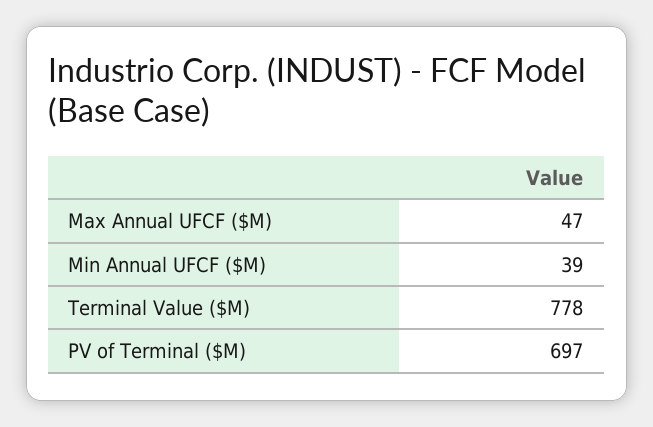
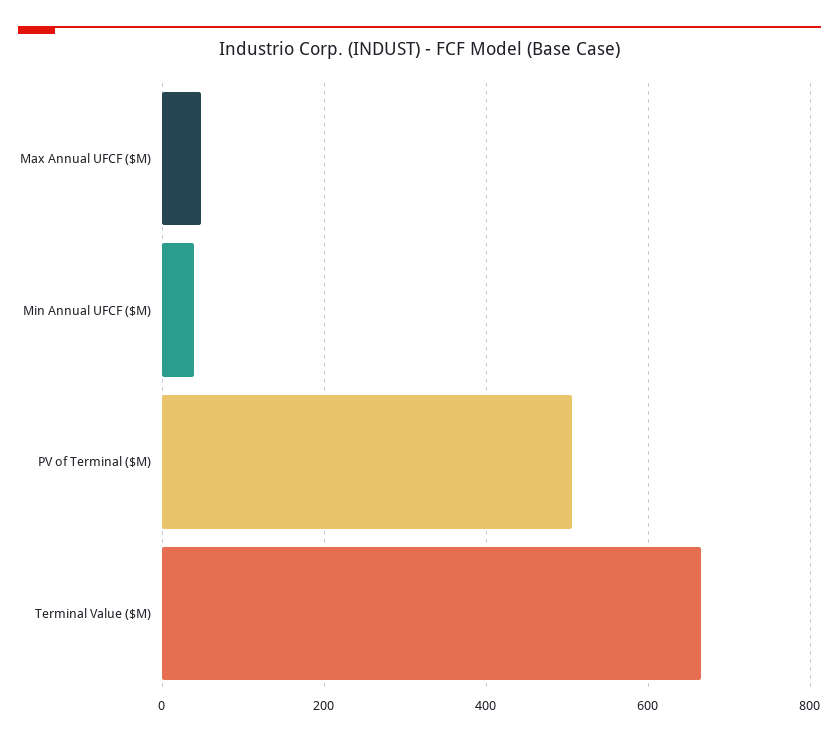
Terminal Value ($M): 778 -> 660
PV of Terminal ($M): 697 -> 500

